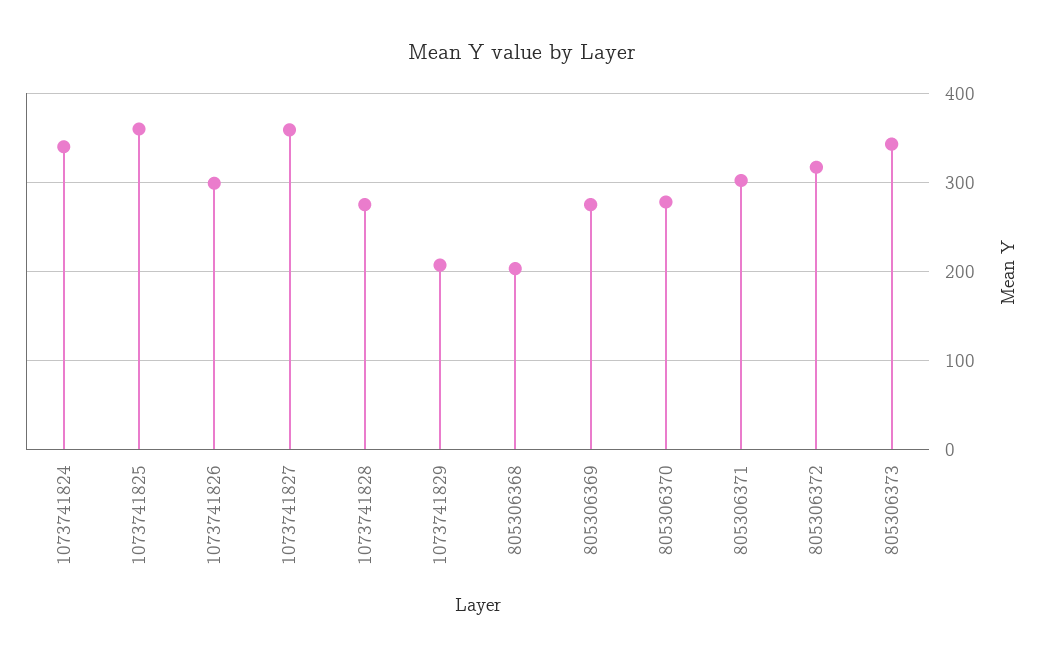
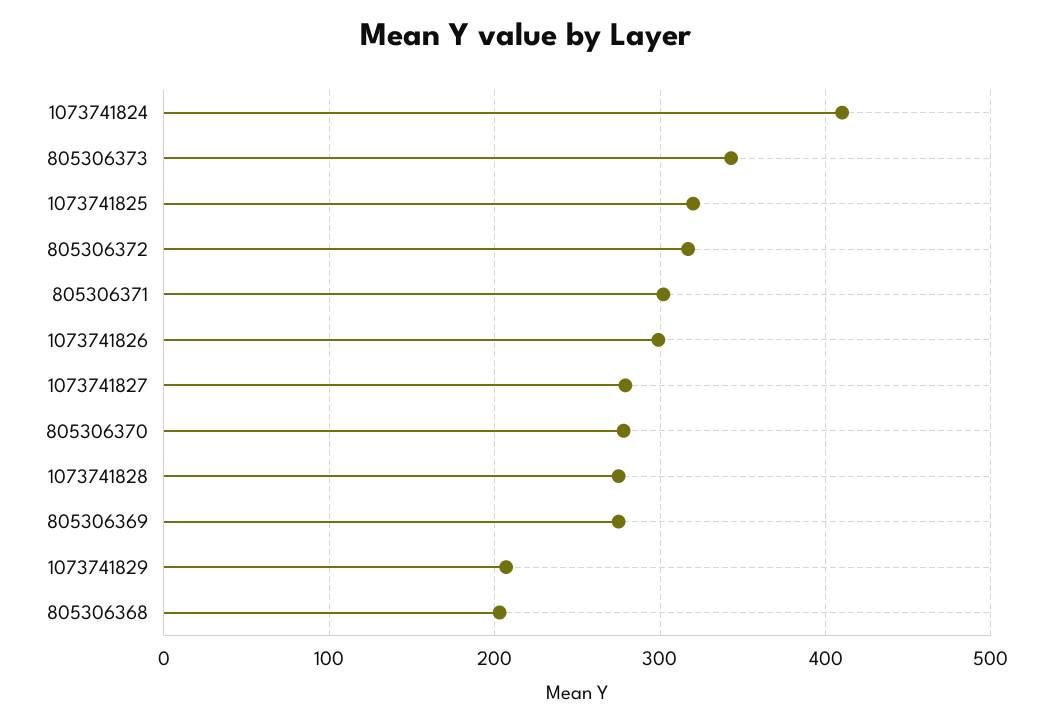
1073741824: 340 -> 410
1073741825: 360 -> 320
1073741827: 360 -> 280

